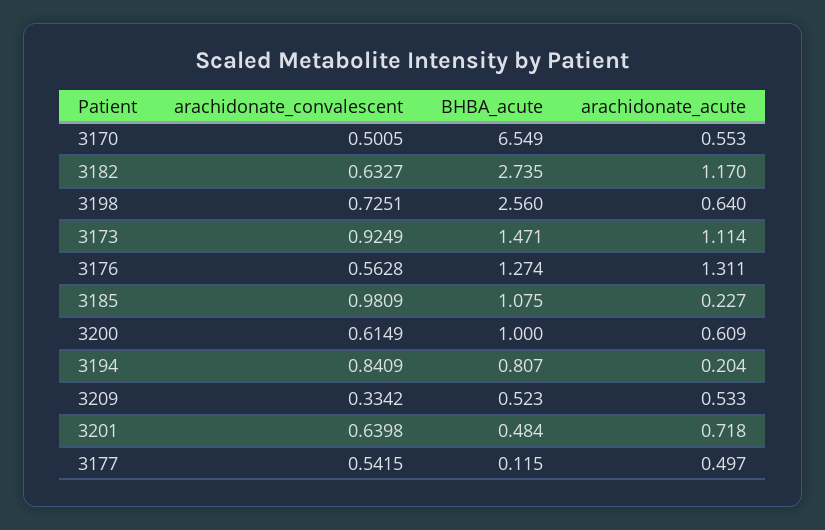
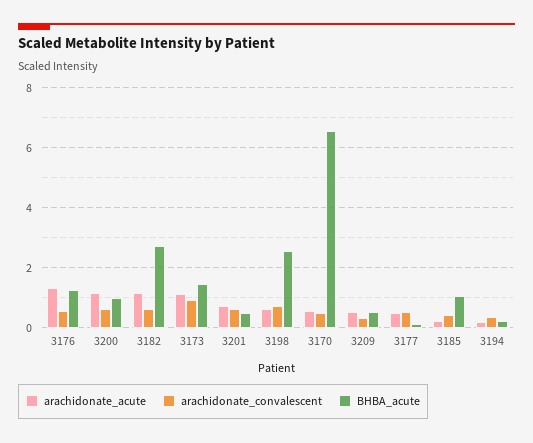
arachidonate_convalescent, 3185: 0.9809 -> 0.4
arachidonate_acute, 3200: 0.609 -> 1.2
arachidonate_convalescent, 3194: 0.8409 -> 0.4
BHBA_acute, 3194: 0.807 -> 0.2

